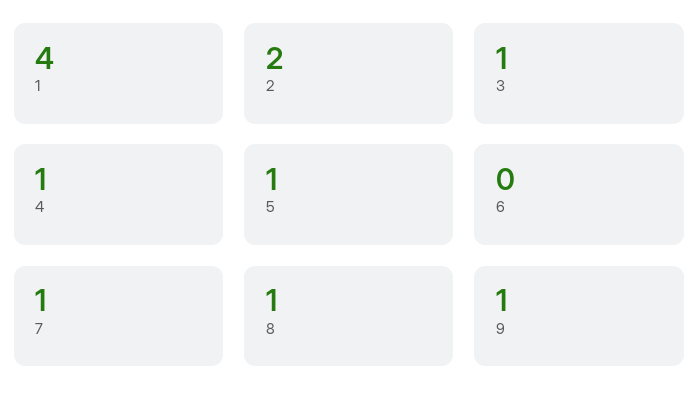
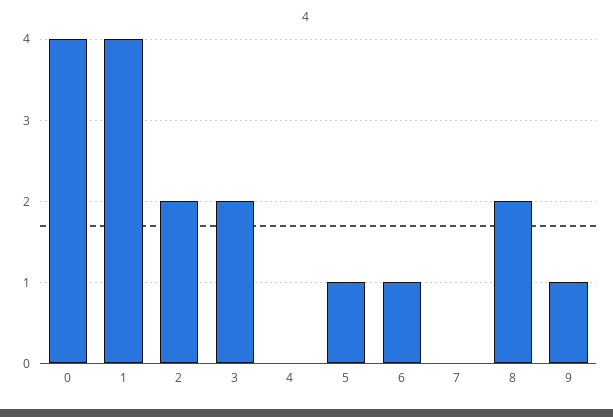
3: 1 -> 2
4: 1 -> 0
6: 0 -> 1
7: 1 -> 0
8: 1 -> 2
0: none -> 4

